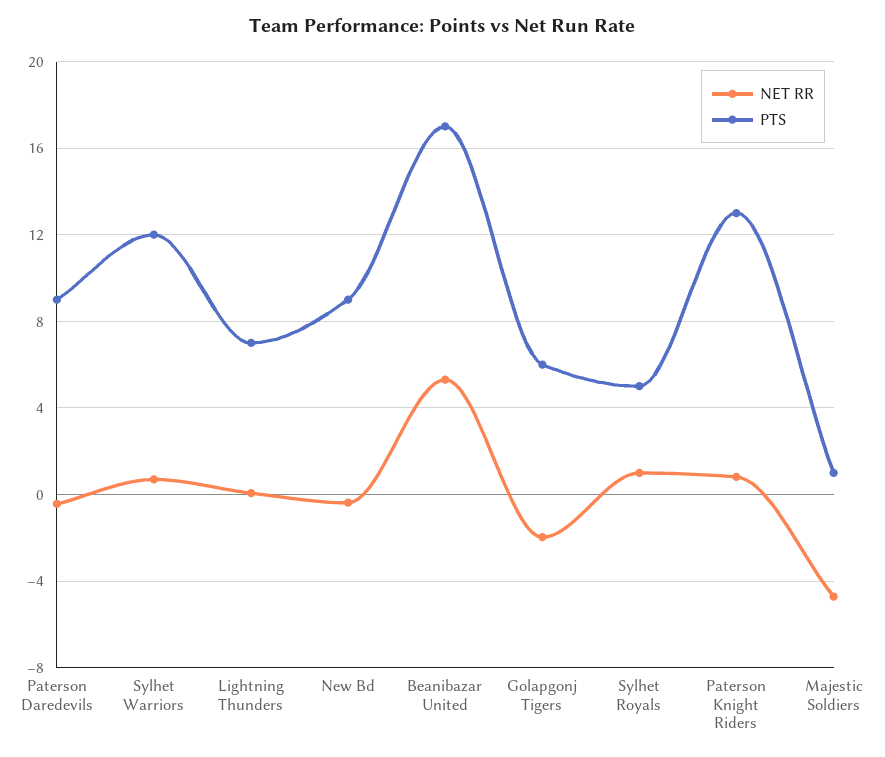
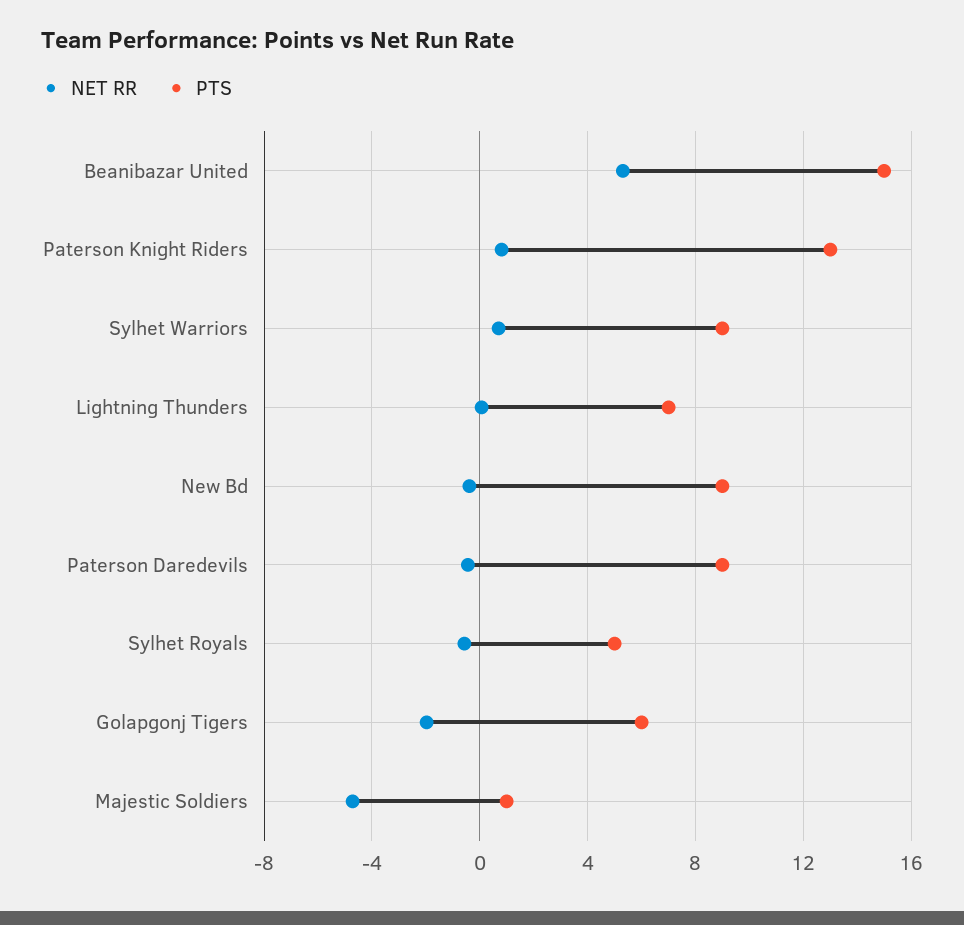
PTS, Sylhet Warriors: 12 -> 9
PTS, Beanibazar United: 17 -> 15
NET RR, Sylhet Royals: 1 -> -0.5

